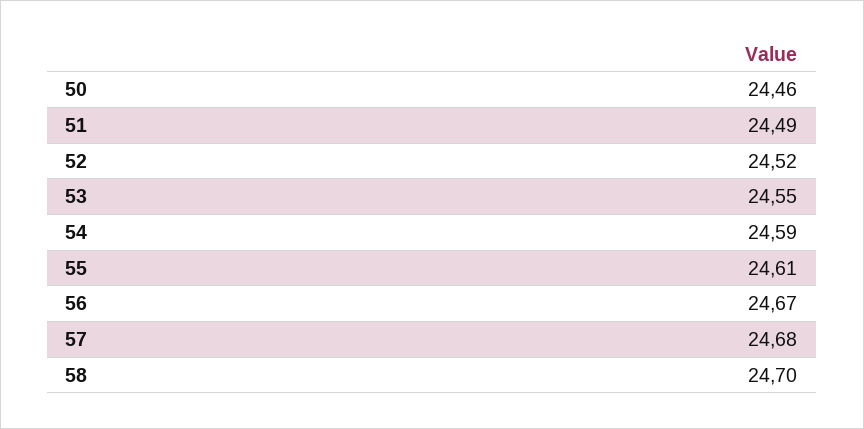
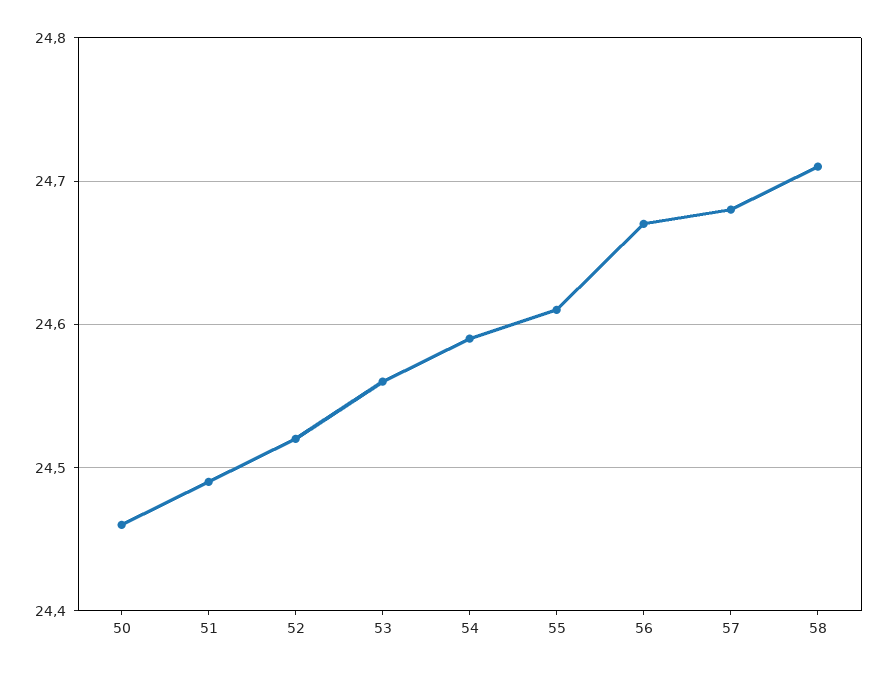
53: 24.55 -> 24.56
58: 24.7 -> 24.71

